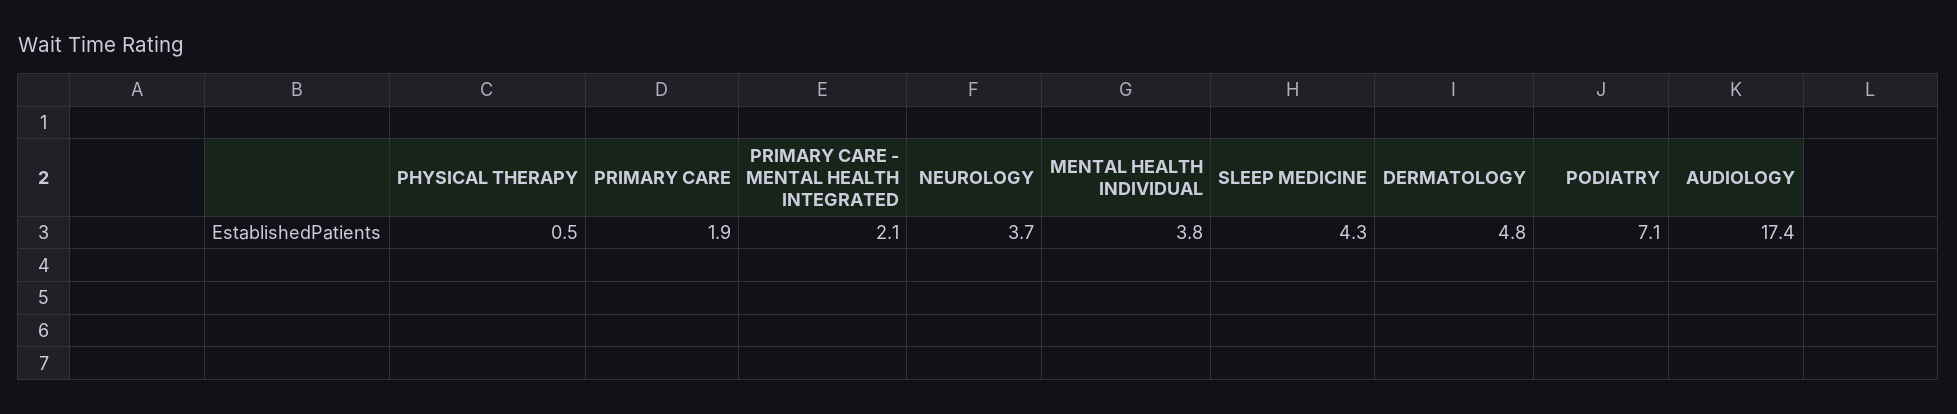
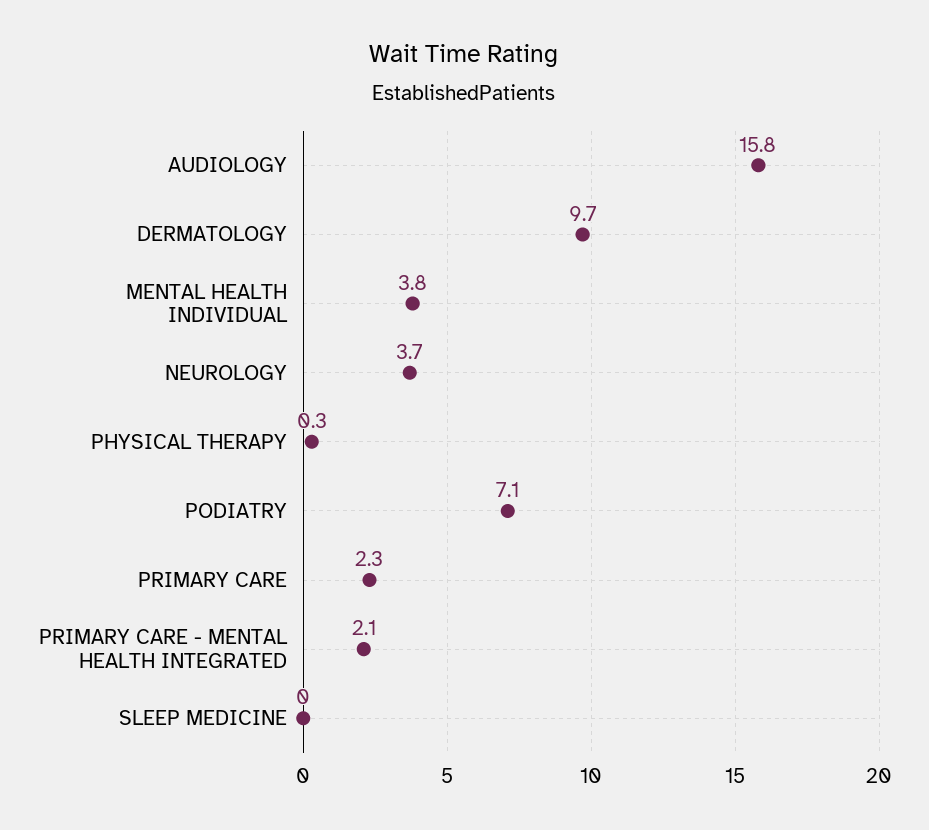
PHYSICAL THERAPY: 0.5 -> 0.3
PRIMARY CARE: 1.9 -> 2.3
SLEEP MEDICINE: 4.3 -> 0
DERMATOLOGY: 4.8 -> 9.7
AUDIOLOGY: 17.4 -> 15.8

